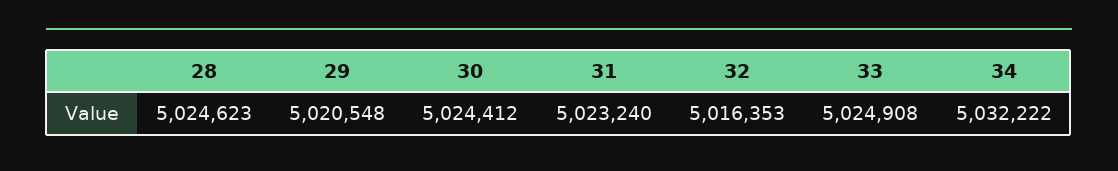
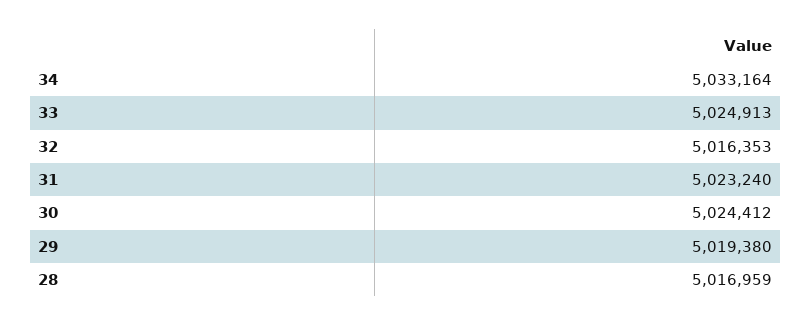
28: 5024623 -> 5016959
29: 5020548 -> 5019380
33: 5024908 -> 5024913
34: 5032222 -> 5033164

